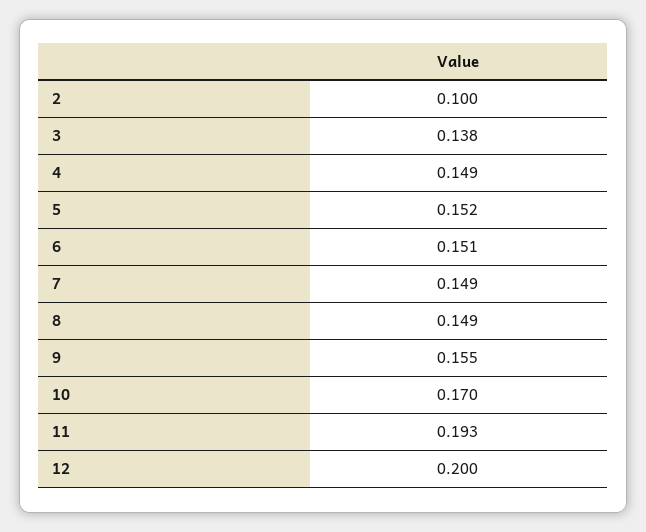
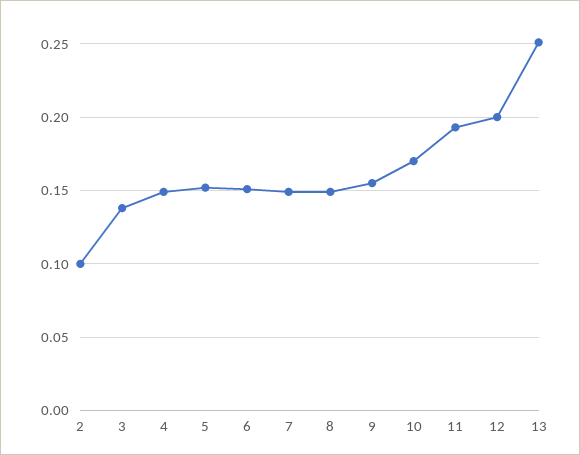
13: none -> 0.25

